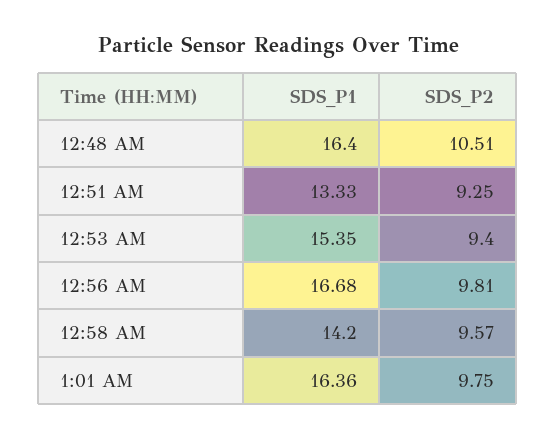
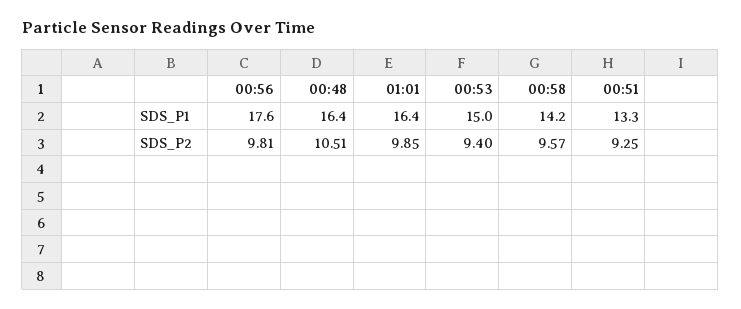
SDS_P1, 12:53 AM: 15.35 -> 15
SDS_P1, 12:56 AM: 16.68 -> 17.6
SDS_P2, 1:01 AM: 9.75 -> 9.85

